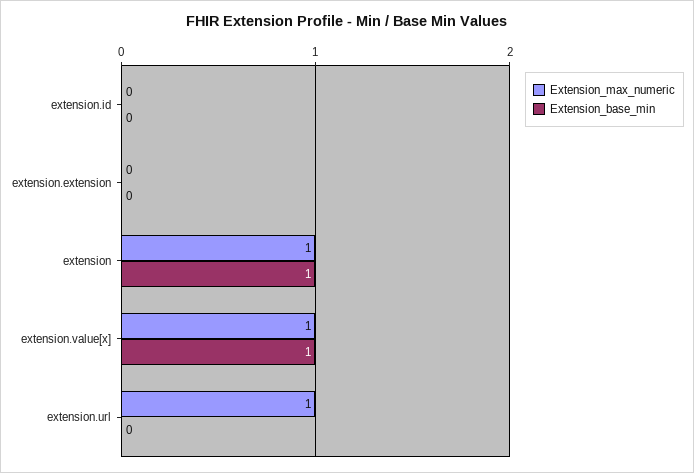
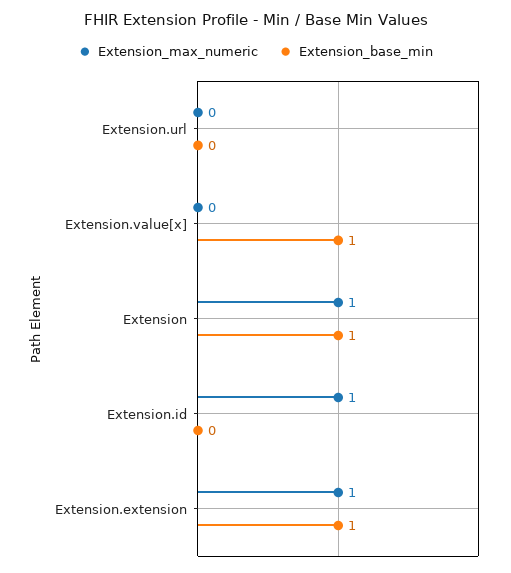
Extension_max_numeric, extension.id: 0 -> 1
Extension_max_numeric, extension.extension: 0 -> 1
Extension_base_min, extension.extension: 0 -> 1
Extension_max_numeric, extension.value[x]: 1 -> 0
Extension_max_numeric, extension.url: 1 -> 0

